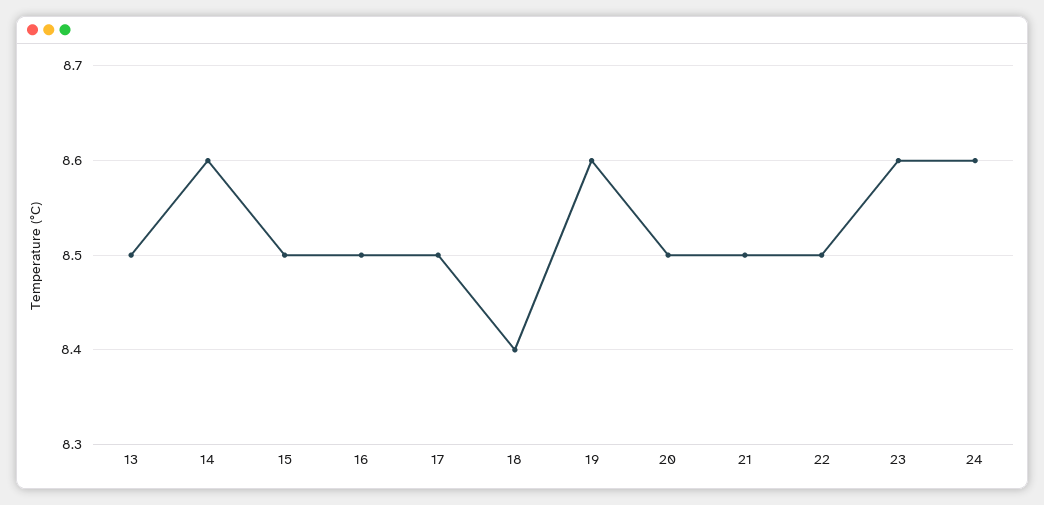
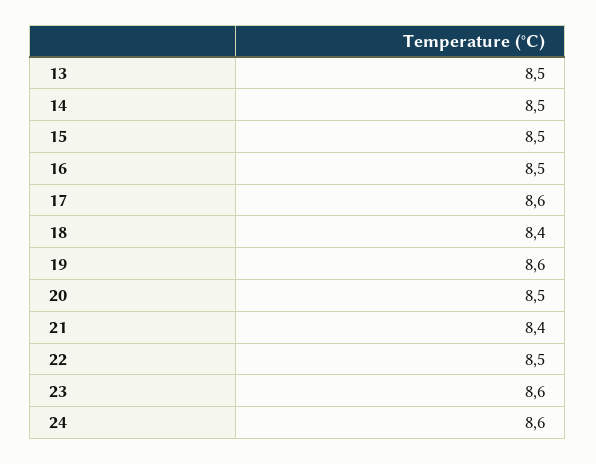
14: 8.6 -> 8.5
17: 8.5 -> 8.6
21: 8.5 -> 8.4

